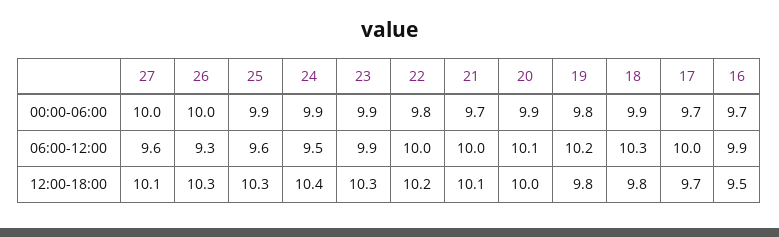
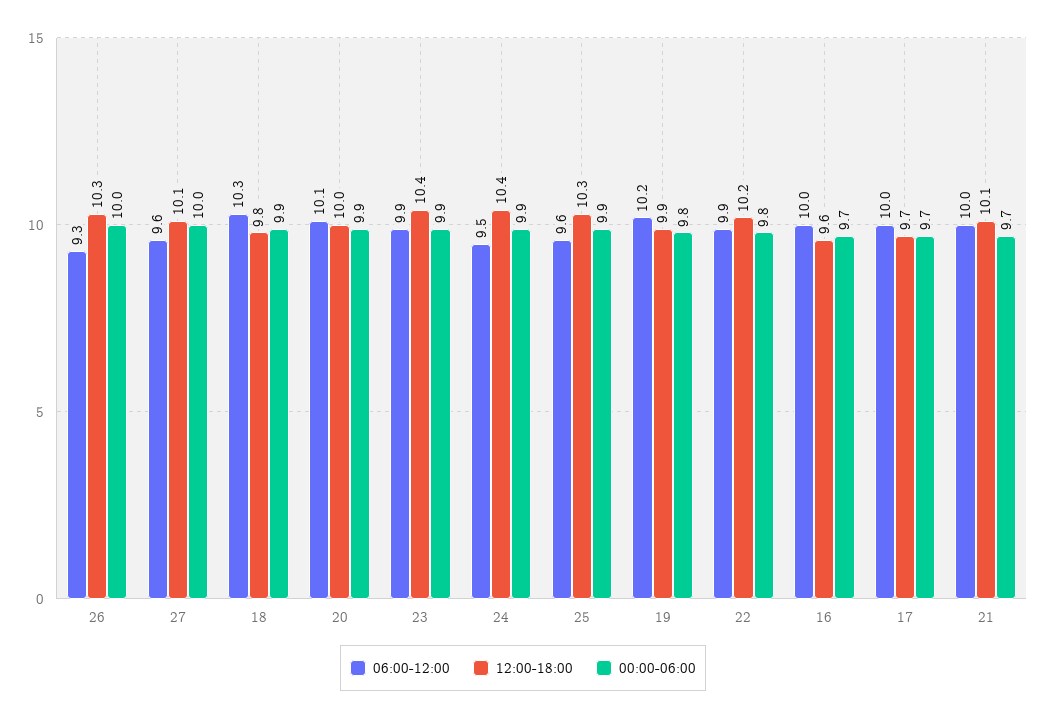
06:00-12:00, 22: 10 -> 9.9
06:00-12:00, 16: 9.9 -> 10
12:00-18:00, 23: 10.3 -> 10.4
12:00-18:00, 19: 9.8 -> 9.9
12:00-18:00, 16: 9.5 -> 9.6

